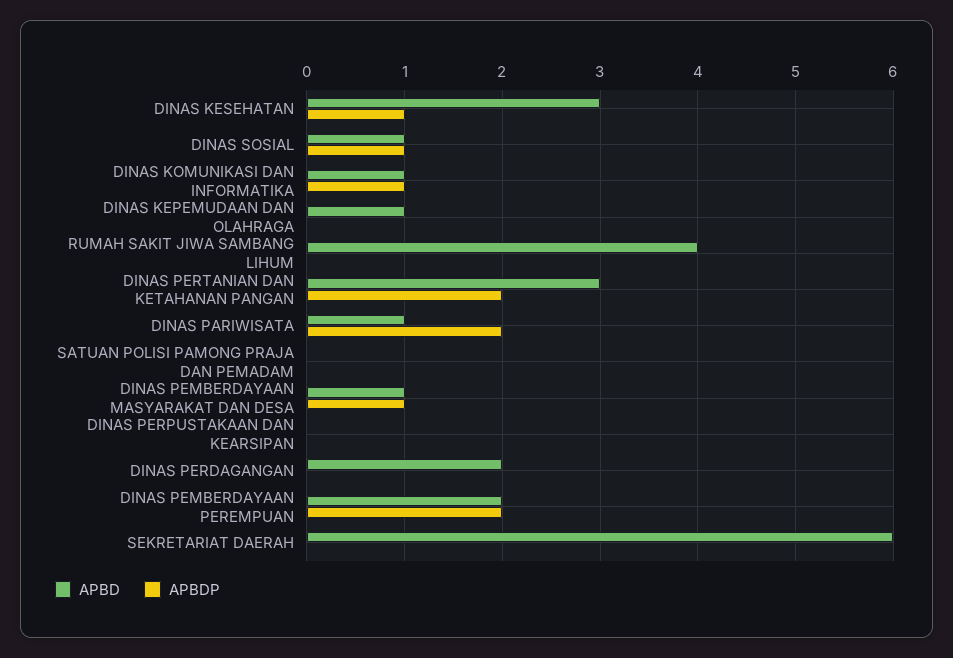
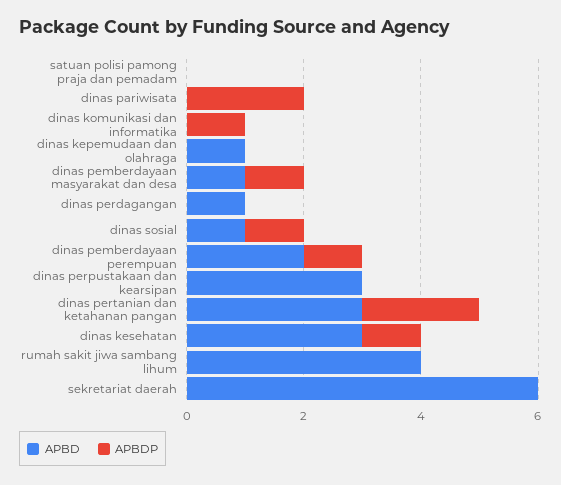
APBD, DINAS KOMUNIKASI DAN INFORMATIKA: 1 -> 0
APBD, DINAS PARIWISATA: 1 -> 0
APBD, DINAS PERPUSTAKAAN DAN KEARSIPAN: 0 -> 3
APBD, DINAS PERDAGANGAN: 2 -> 1
APBDP, DINAS PEMBERDAYAAN PEREMPUAN: 2 -> 1

